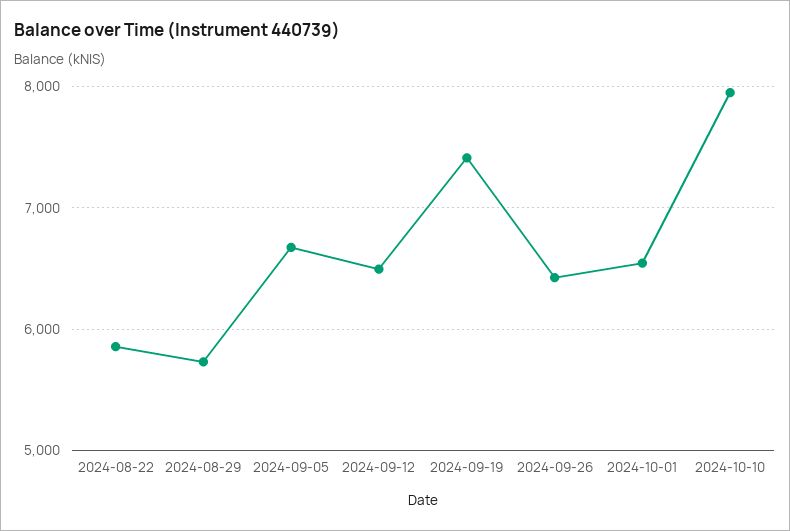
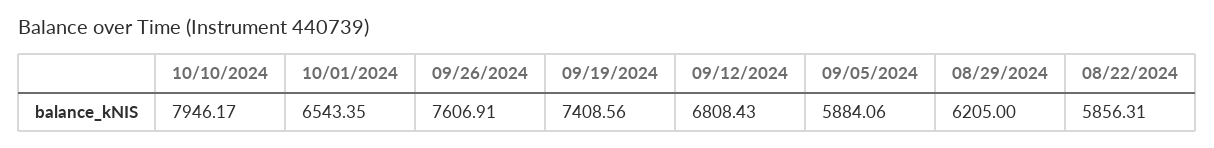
2024-08-29: 5700 -> 6205
2024-09-05: 6700 -> 5884.06
2024-09-12: 6500 -> 6808.43
2024-09-26: 6400 -> 7606.91

